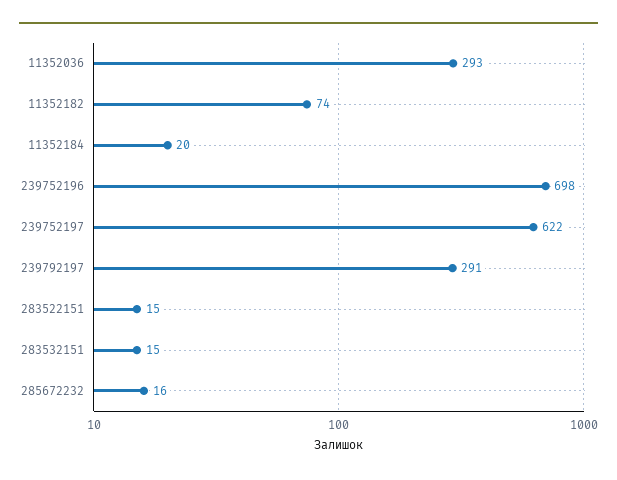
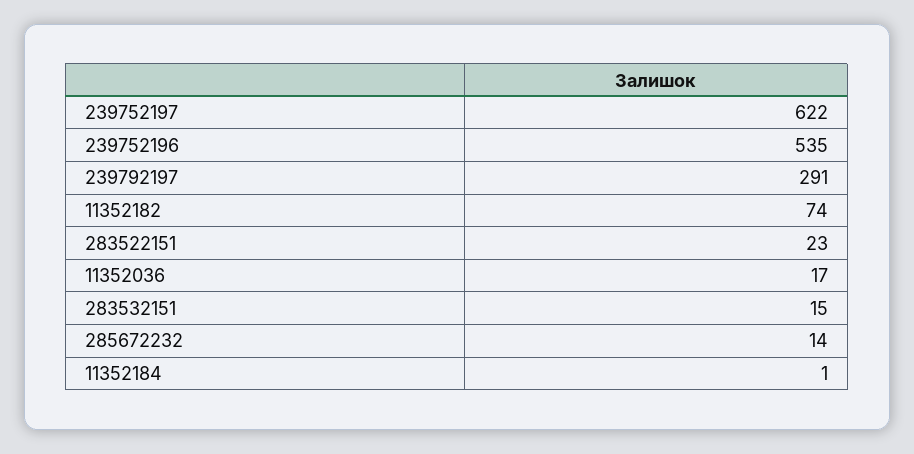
11352036: 293 -> 17
11352184: 20 -> 1
239752196: 698 -> 535
283522151: 15 -> 23
285672232: 16 -> 14

